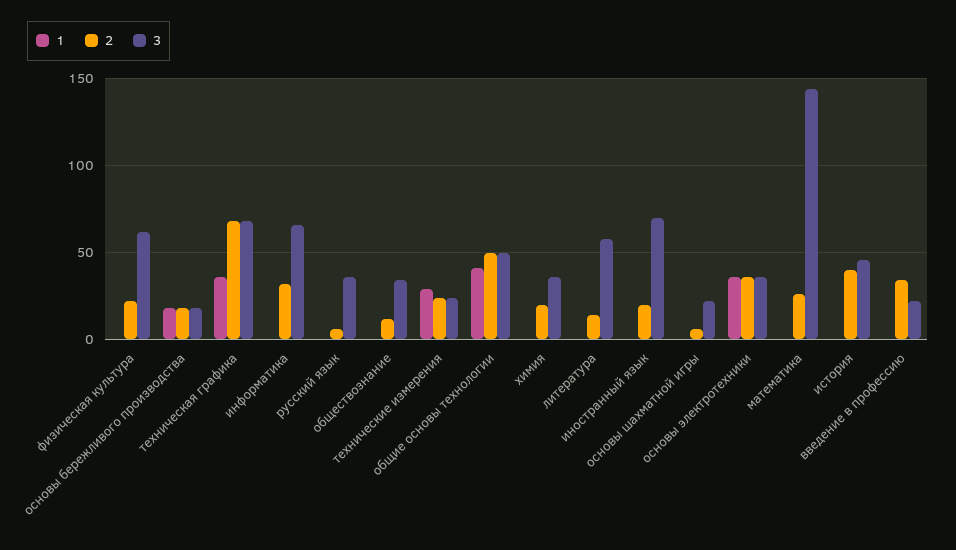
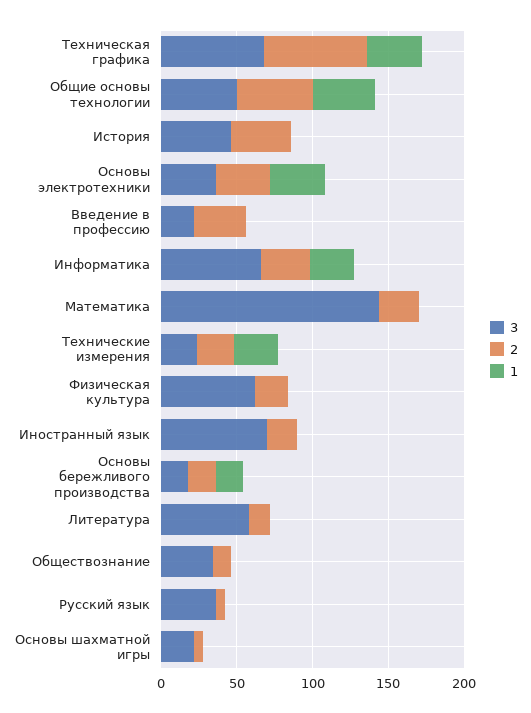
1, информатика: 0 -> 30
1, химия: 0 -> none
2, химия: 20 -> none
3, химия: 35 -> none

